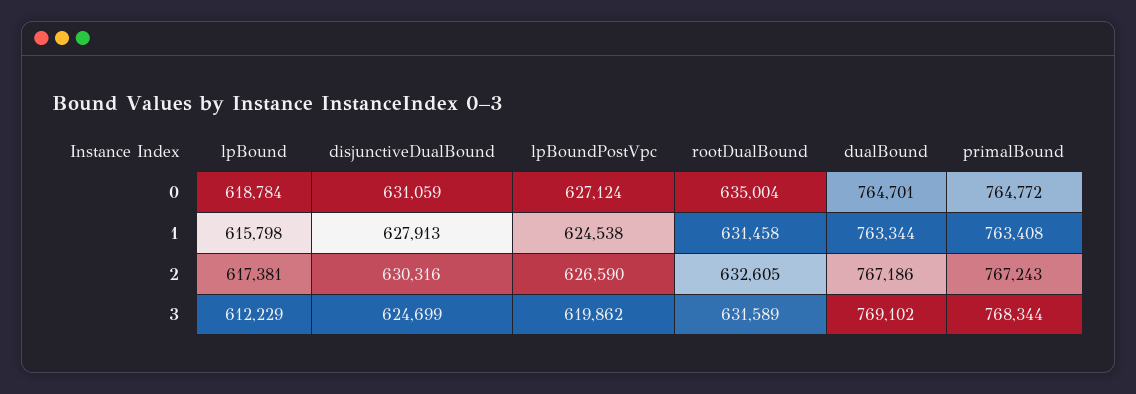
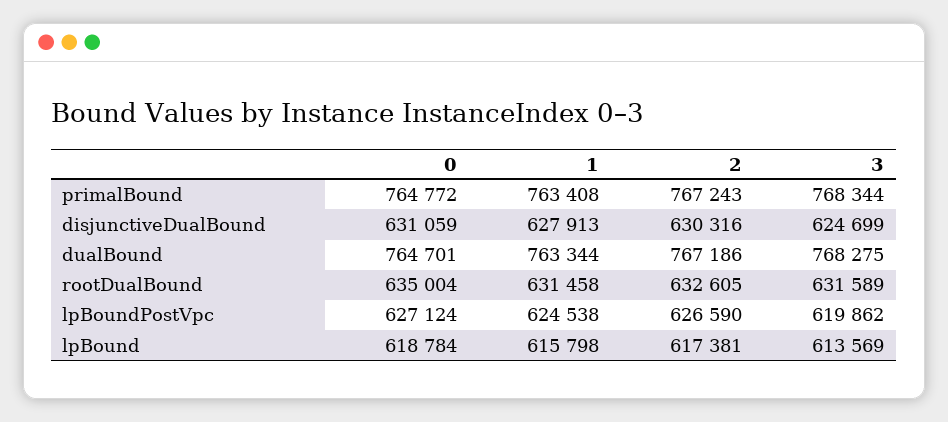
lpBound, 3: 612229 -> 613569
dualBound, 3: 769102 -> 768275

